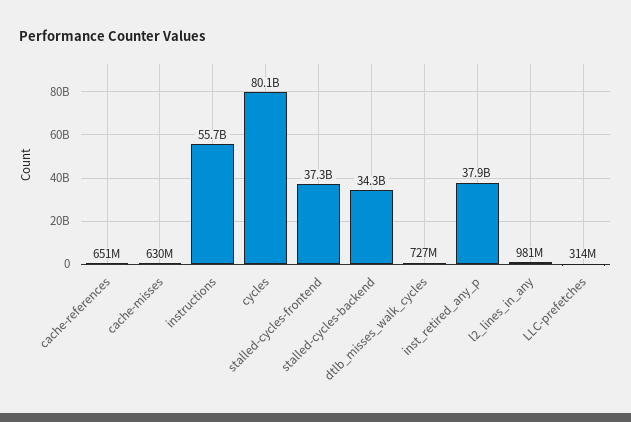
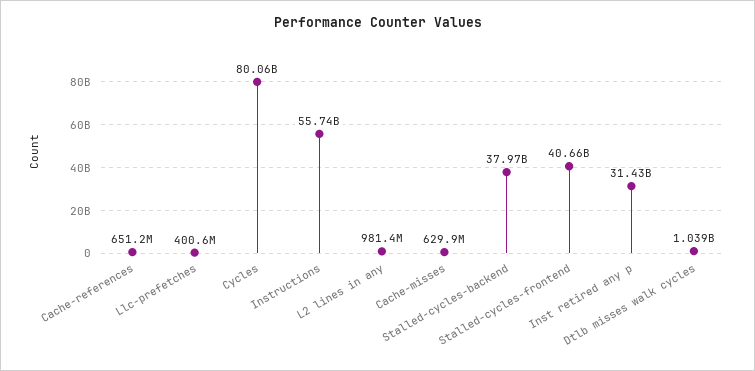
stalled-cycles-frontend: 37300000000 -> 40660000000
stalled-cycles-backend: 34300000000 -> 37970000000
dtlb_misses_walk_cycles: 727000000 -> 1039000000
inst_retired_any_p: 37900000000 -> 31430000000
LLC-prefetches: 314000000 -> 400600000

